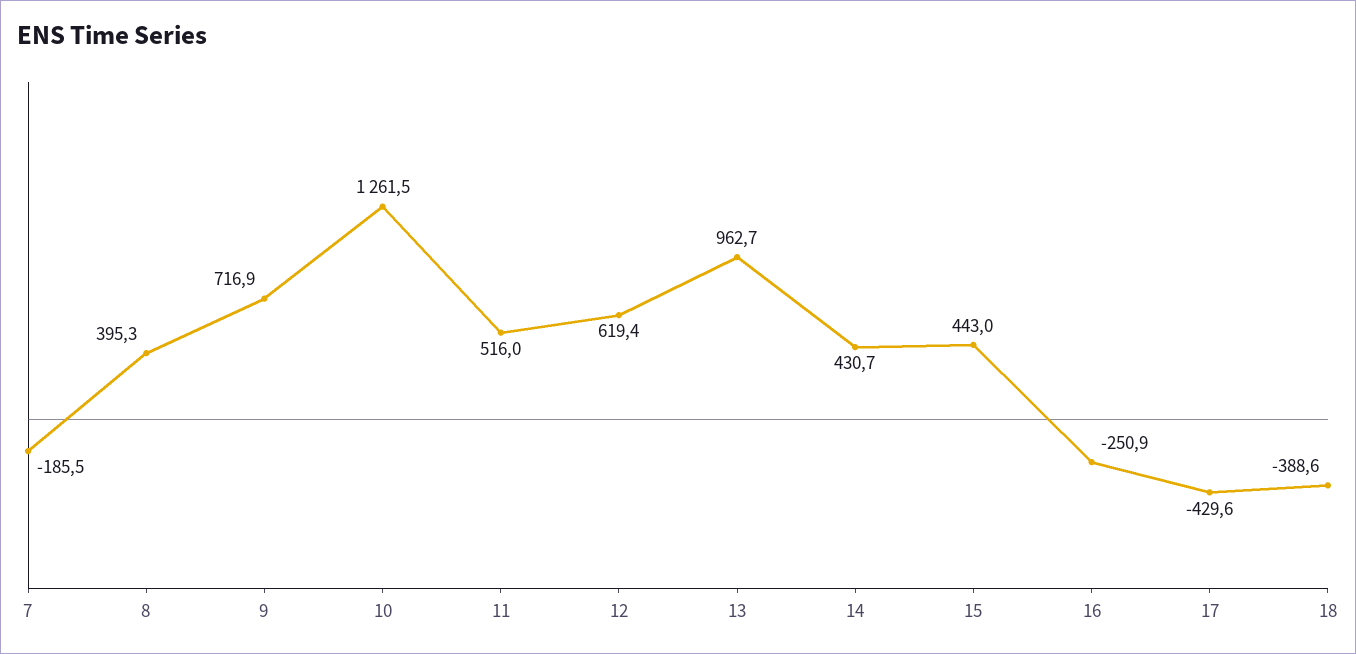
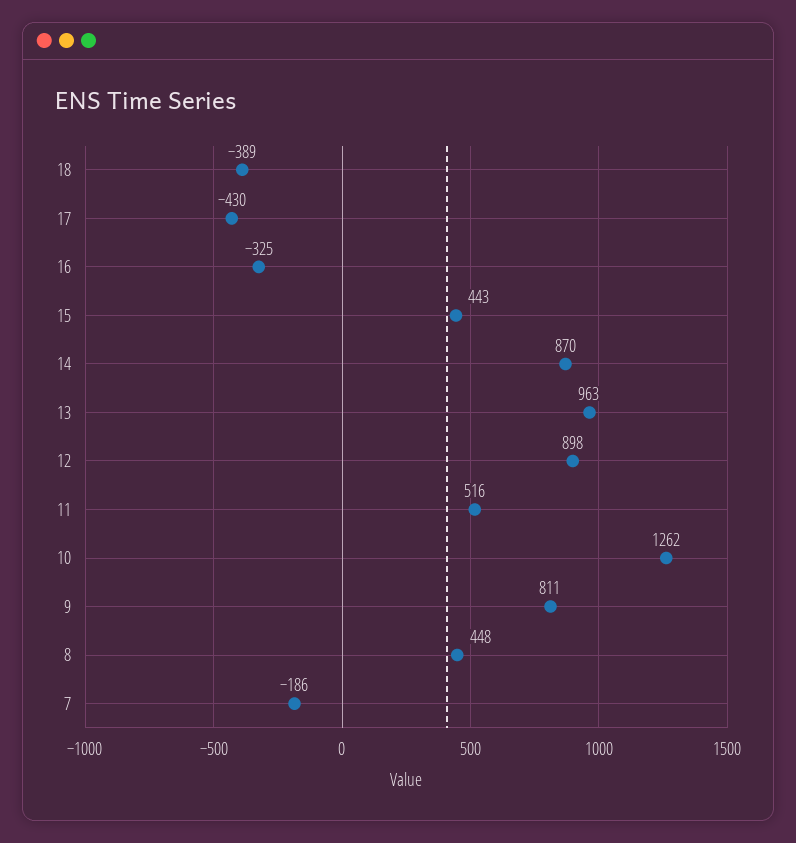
8: 395.3 -> 448
9: 716.9 -> 811
12: 619.4 -> 898
14: 430.7 -> 870
16: -250.9 -> -325

